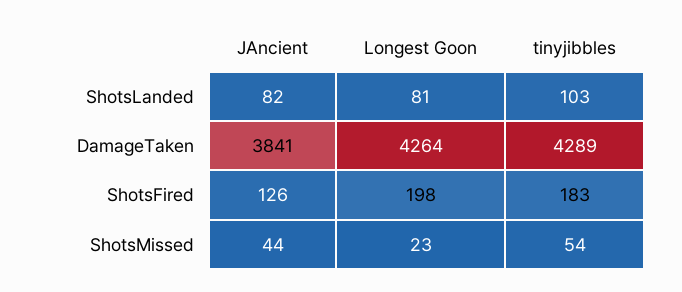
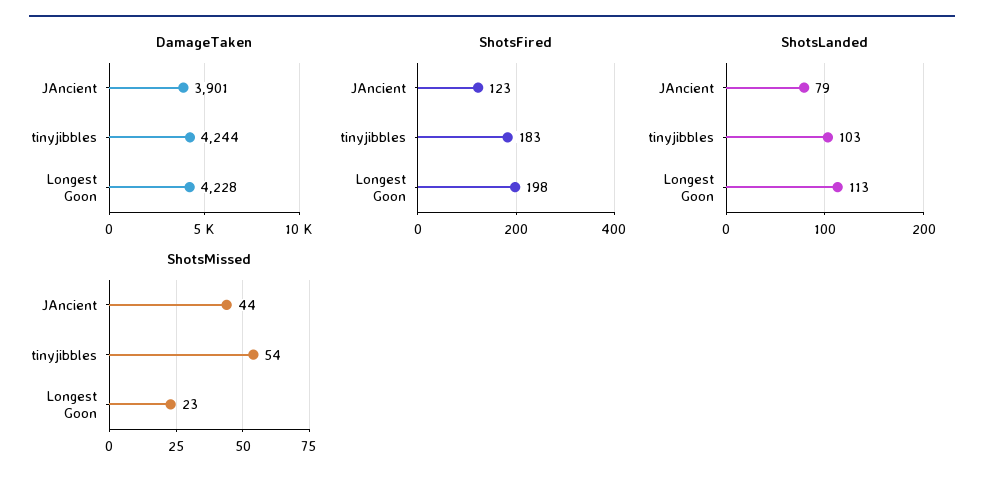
ShotsLanded, JAncient: 82 -> 79
ShotsLanded, Longest Goon: 81 -> 113
DamageTaken, JAncient: 3841 -> 3901
DamageTaken, Longest Goon: 4264 -> 4228
DamageTaken, tinyjibbles: 4289 -> 4244
ShotsFired, JAncient: 126 -> 123

